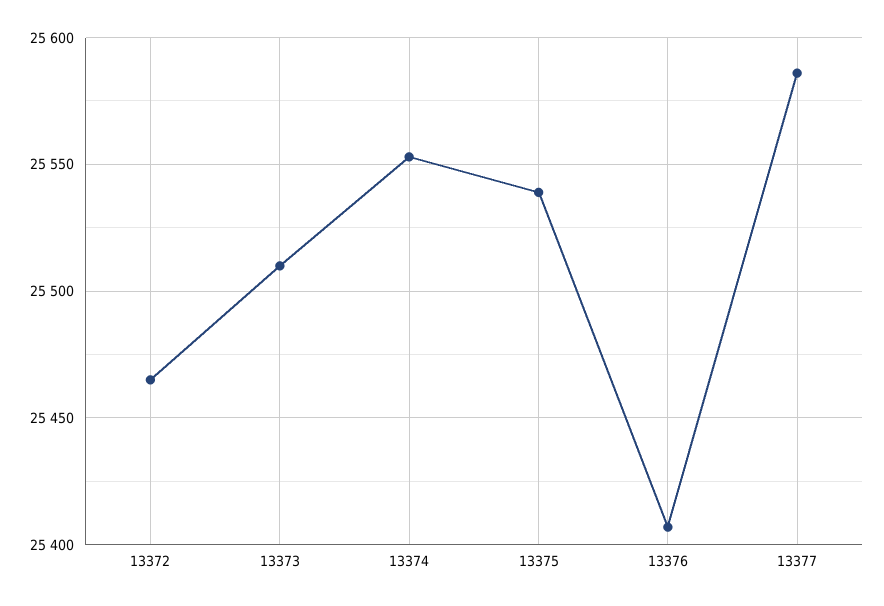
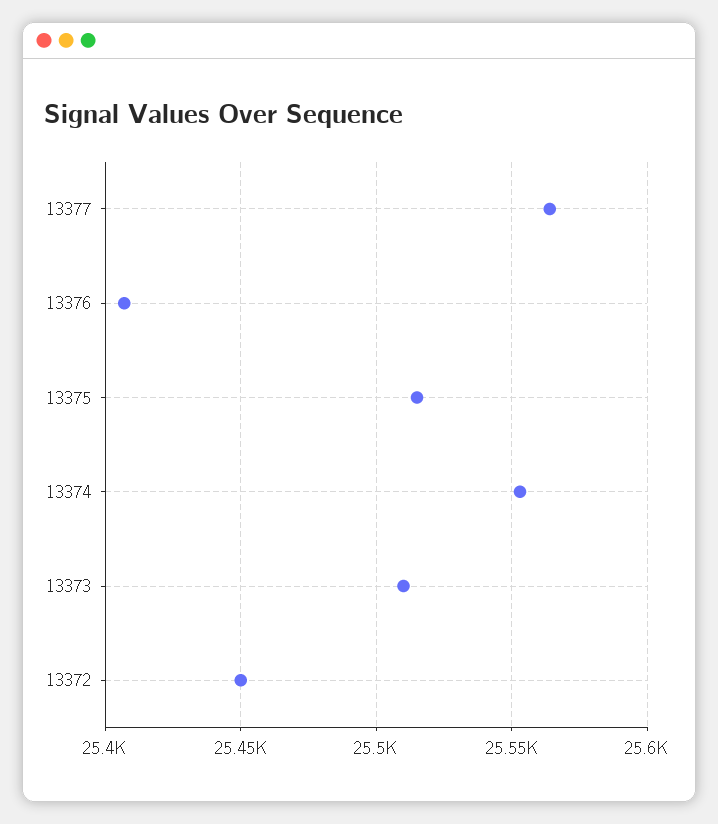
13372: 25465 -> 25450
13375: 25540 -> 25515
13377: 25585 -> 25565

